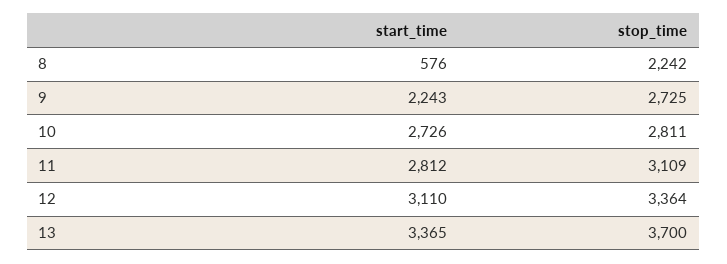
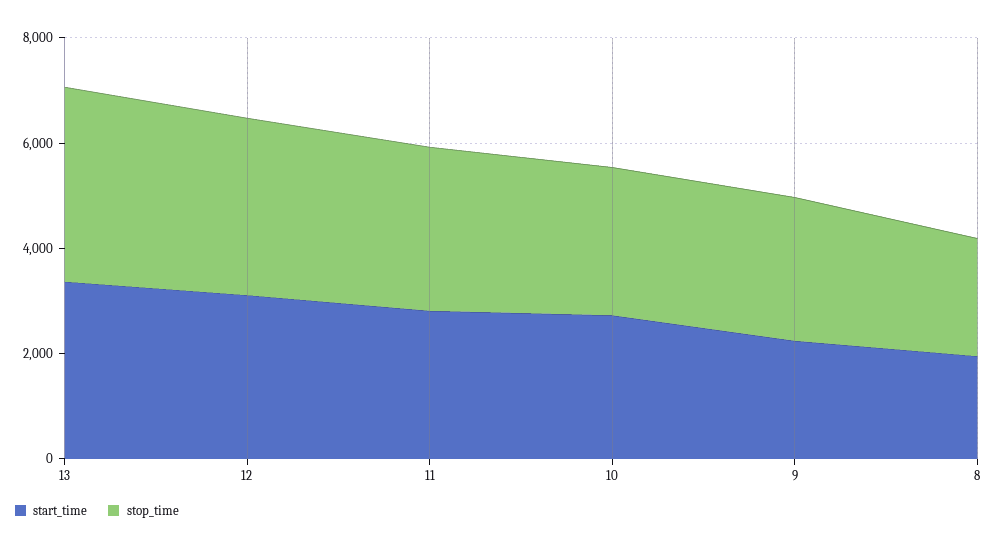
start_time, 8: 576 -> 2000

